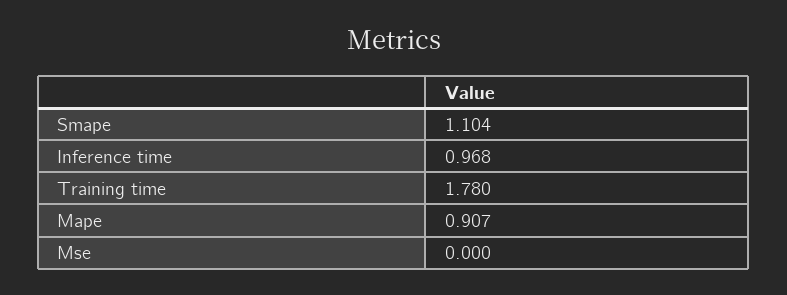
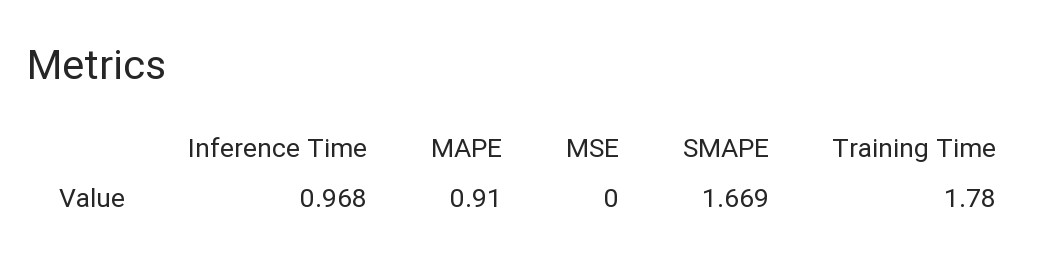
Smape: 1.104 -> 1.669
Mape: 0.907 -> 0.91

